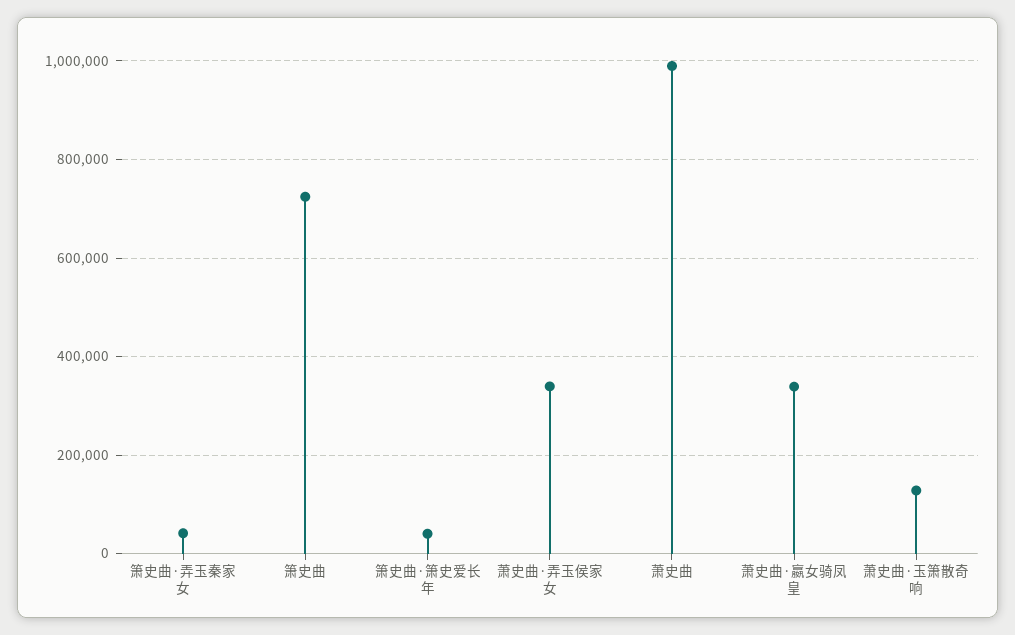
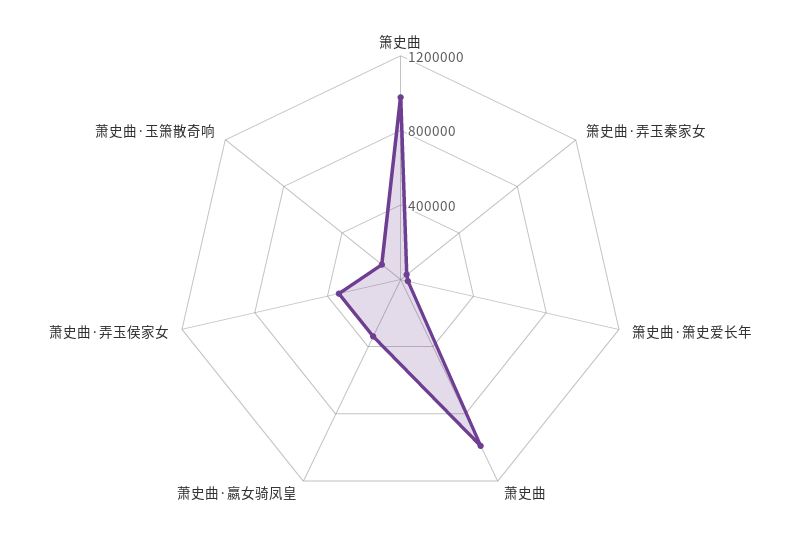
箫史曲: 720000 -> 1000000

